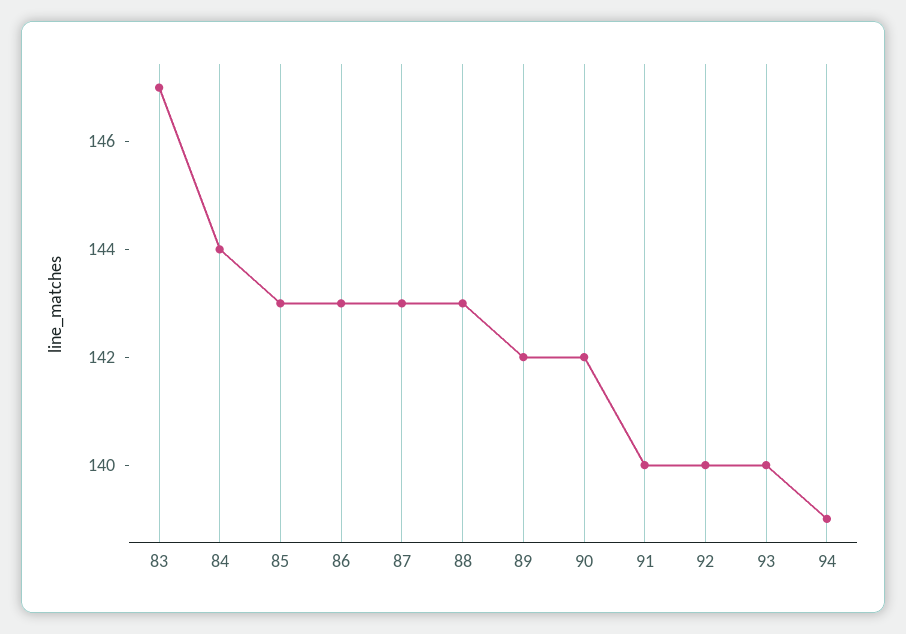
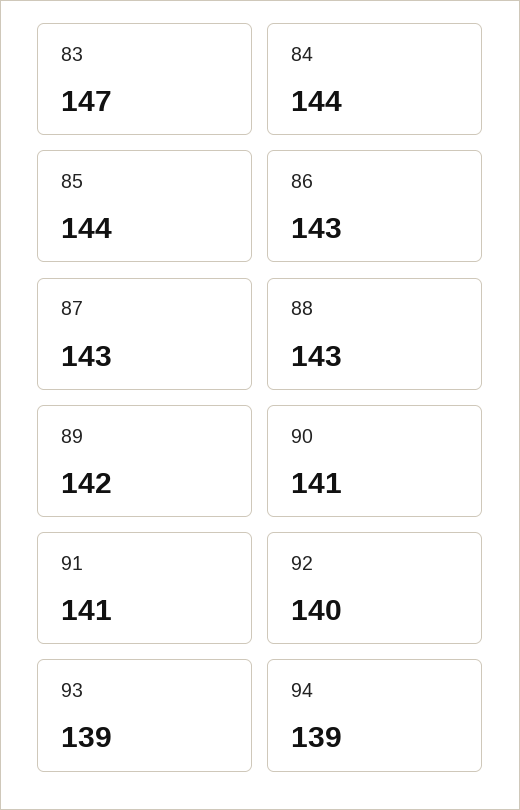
85: 143 -> 144
90: 142 -> 141
91: 140 -> 141
93: 140 -> 139

